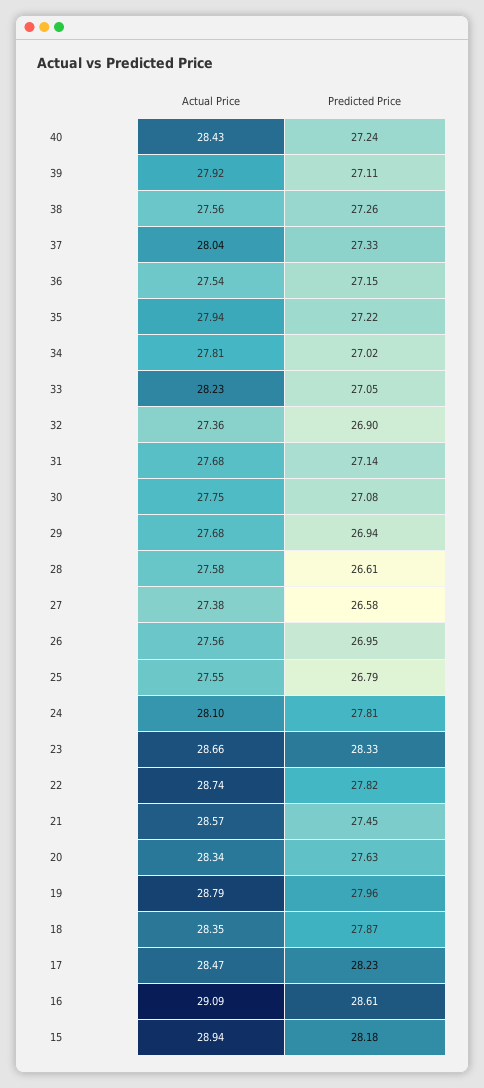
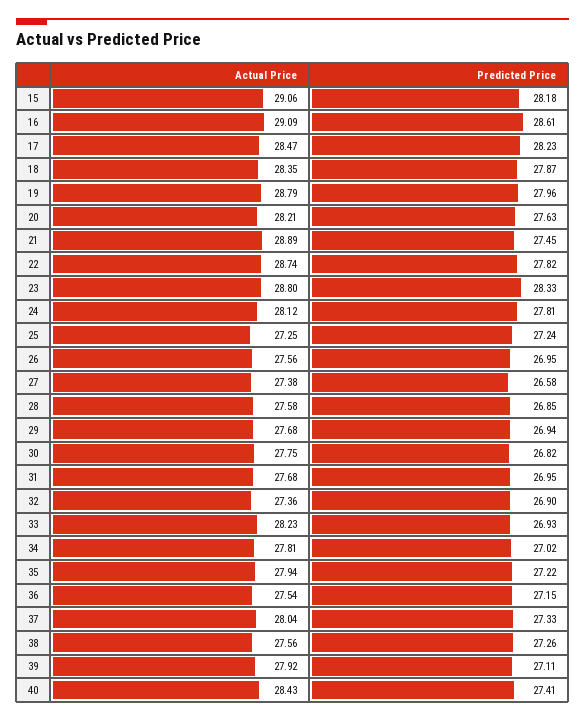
Predicted Price, 40: 27.24 -> 27.41
Predicted Price, 33: 27.05 -> 26.93
Predicted Price, 31: 27.14 -> 26.95
Predicted Price, 30: 27.08 -> 26.82
Predicted Price, 28: 26.61 -> 26.85
Actual Price, 25: 27.55 -> 27.25
Predicted Price, 25: 26.79 -> 27.24
Actual Price, 24: 28.1 -> 28.12
Actual Price, 23: 28.66 -> 28.8
Actual Price, 21: 28.57 -> 28.89
Actual Price, 20: 28.34 -> 28.21
Actual Price, 15: 28.94 -> 29.06

